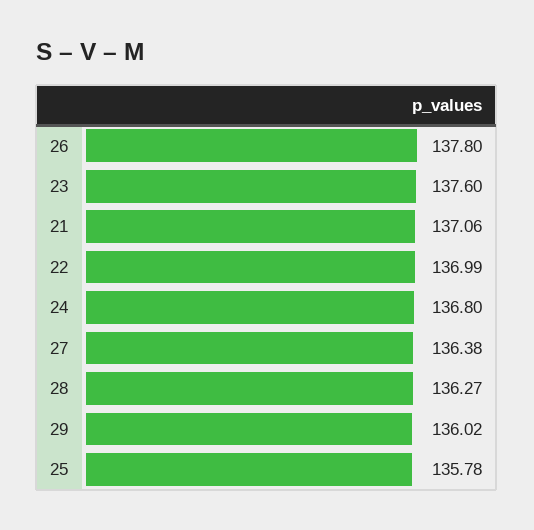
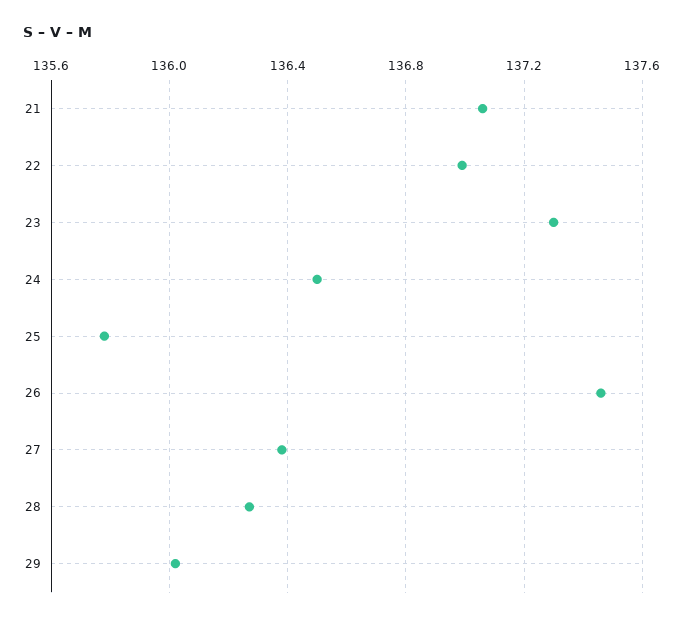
26: 137.8 -> 137.45
23: 137.6 -> 137.3
24: 136.8 -> 136.5

